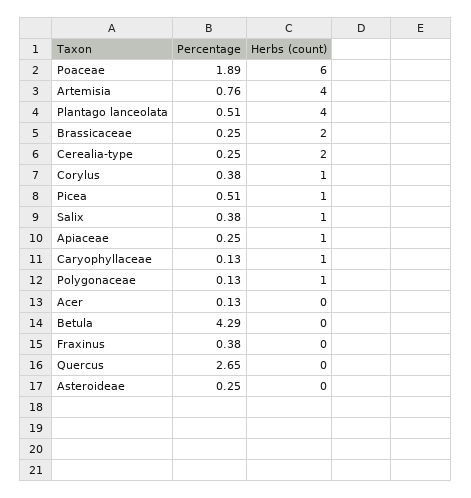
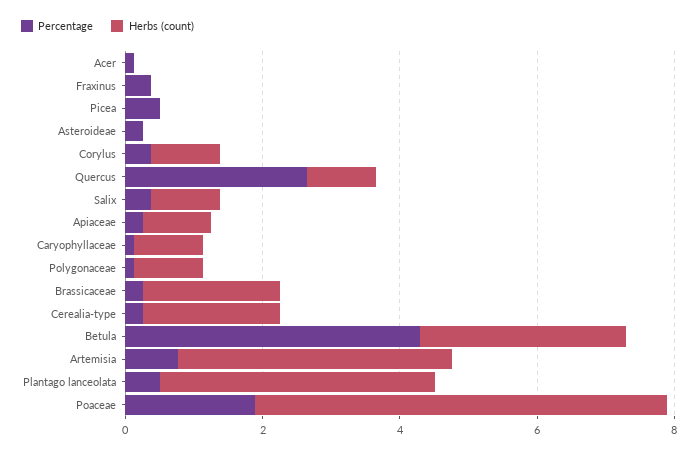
Herbs (count), Picea: 1 -> 0
Herbs (count), Betula: 0 -> 3
Herbs (count), Quercus: 0 -> 1

